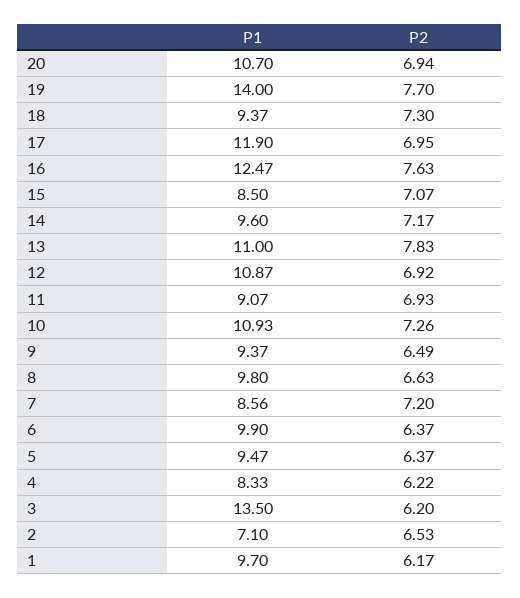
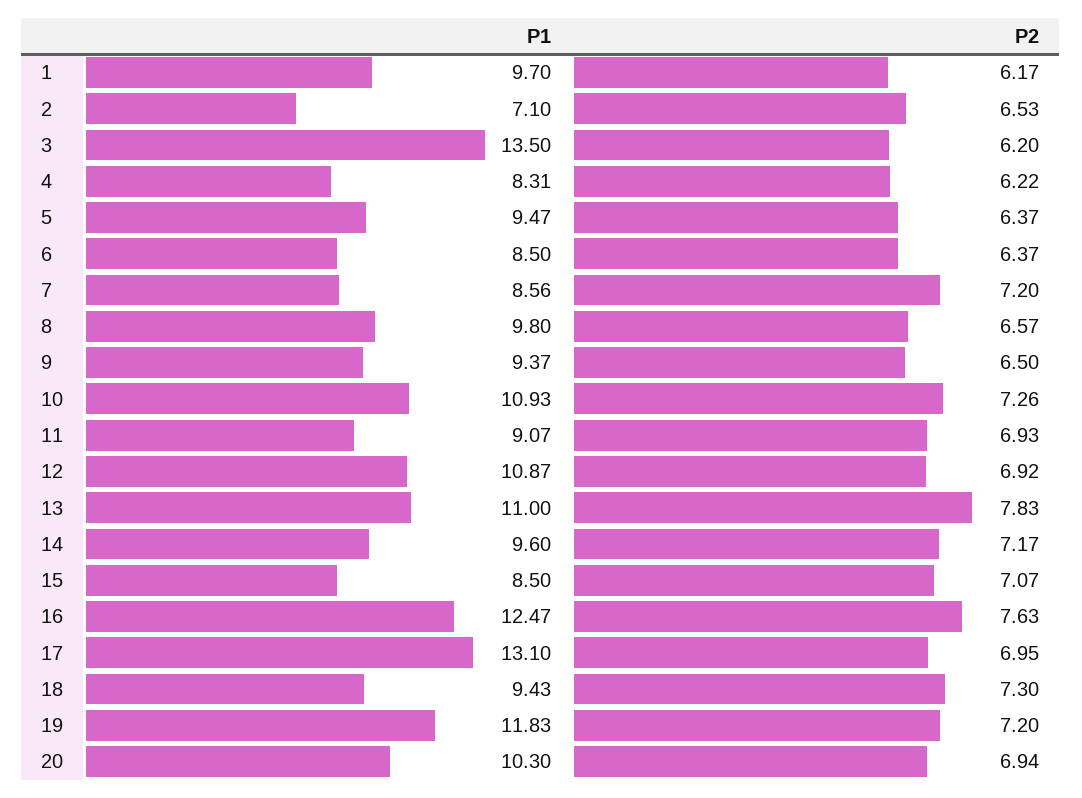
P1, 20: 10.7 -> 10.3
P1, 19: 14 -> 11.83
P2, 19: 7.7 -> 7.2
P1, 18: 9.37 -> 9.43
P1, 17: 11.9 -> 13.1
P2, 9: 6.49 -> 6.5
P2, 8: 6.63 -> 6.57
P1, 6: 9.9 -> 8.5
P1, 4: 8.33 -> 8.31

